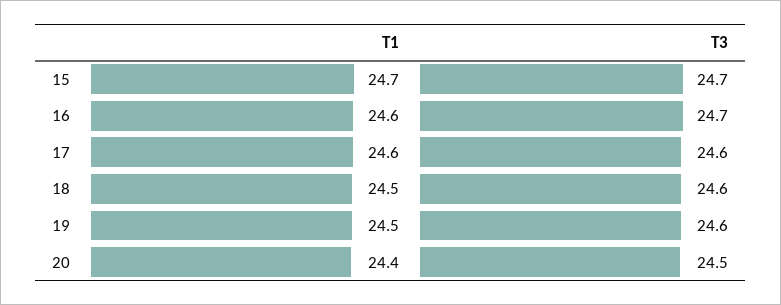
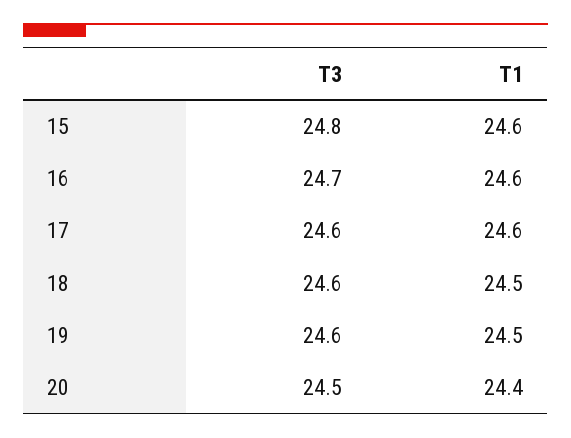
T1, 15: 24.7 -> 24.6
T3, 15: 24.7 -> 24.8

